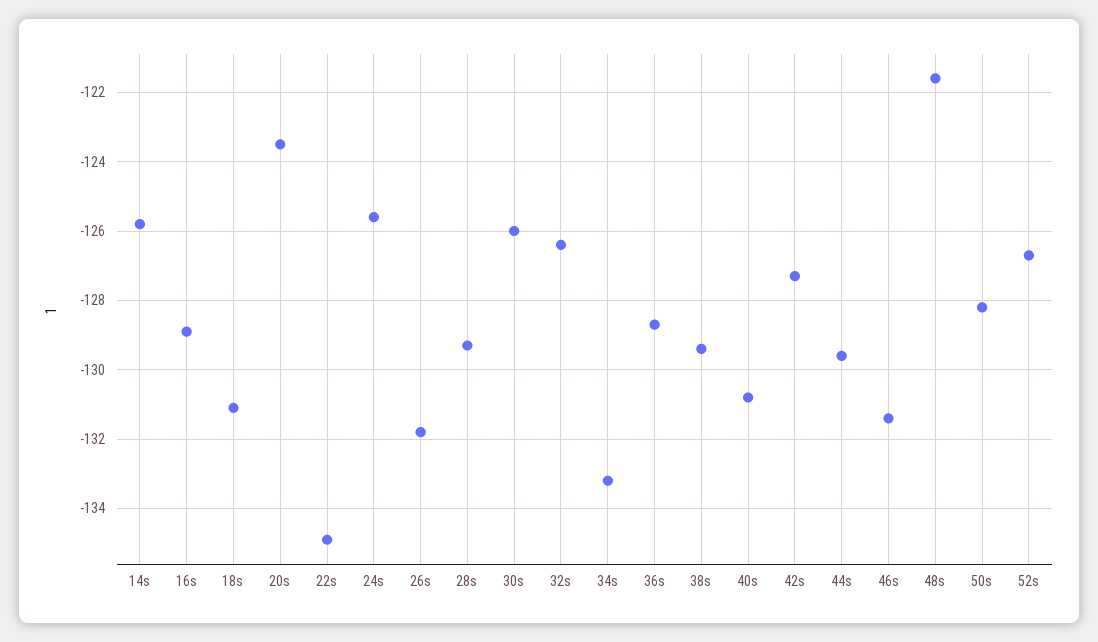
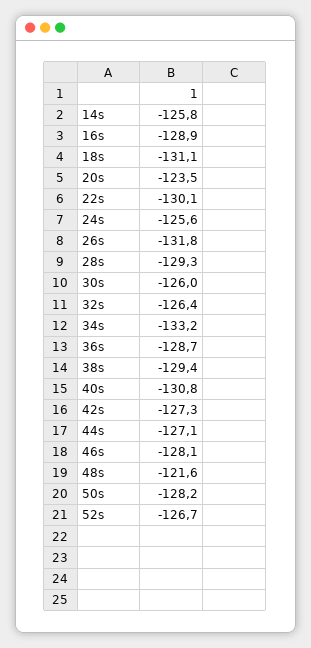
22s: -135 -> -130.1
44s: -129.5 -> -127.1
46s: -131.5 -> -128.1

